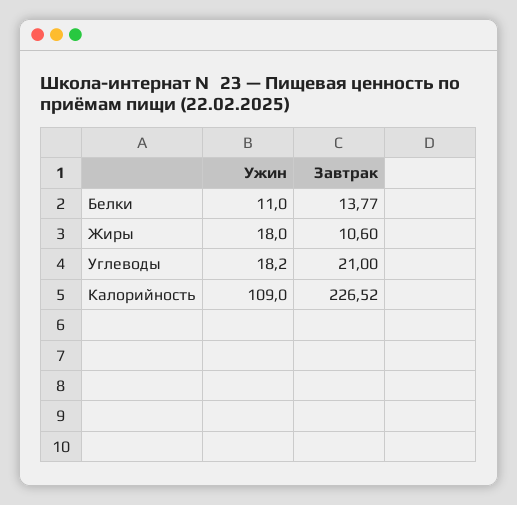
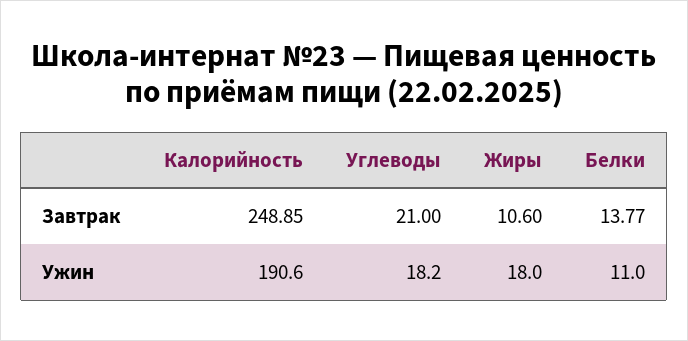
Ужин, Калорийность: 109 -> 190.6
Завтрак, Калорийность: 226.52 -> 248.85

